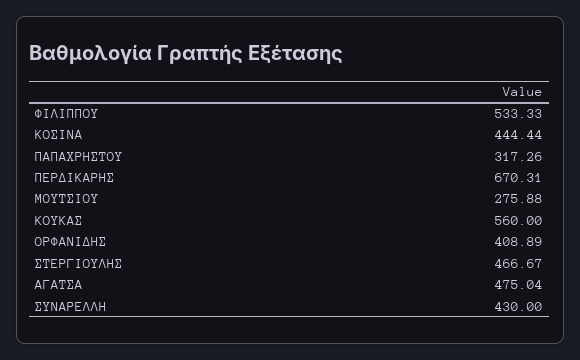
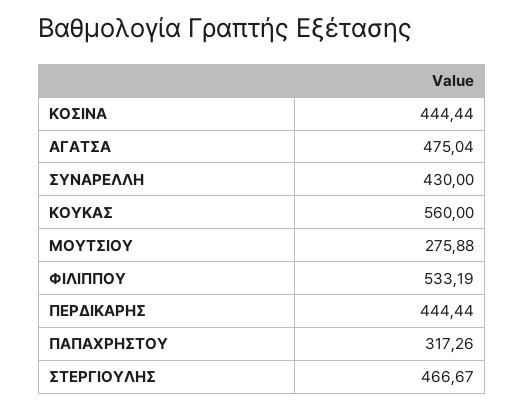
ΦΙΛΙΠΠΟΥ: 533.33 -> 533.19
ΠΕΡΔΙΚΑΡΗΣ: 670.31 -> 444.44
ΟΡΦΑΝΙΔΗΣ: 408.89 -> none

